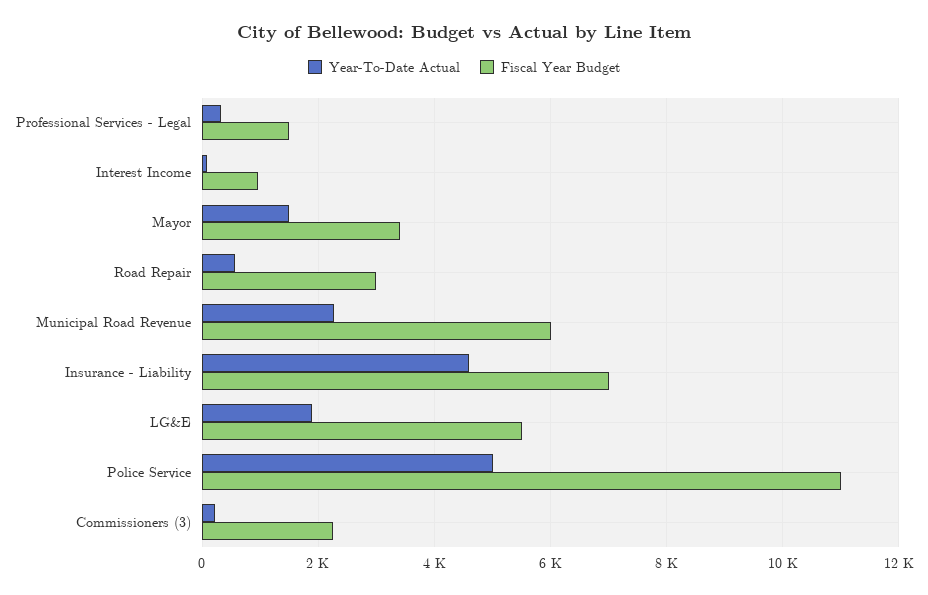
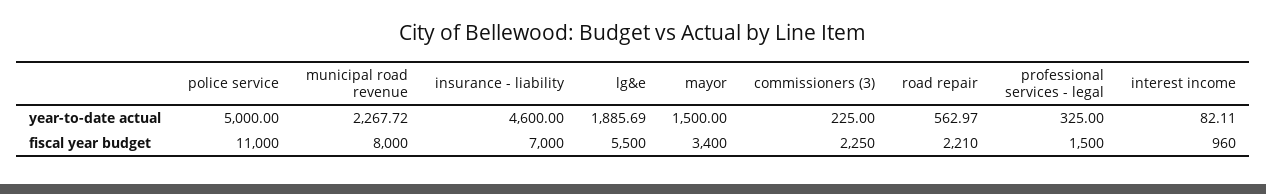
Fiscal Year Budget, Road Repair: 3000 -> 2210
Fiscal Year Budget, Municipal Road Revenue: 6000 -> 8000

